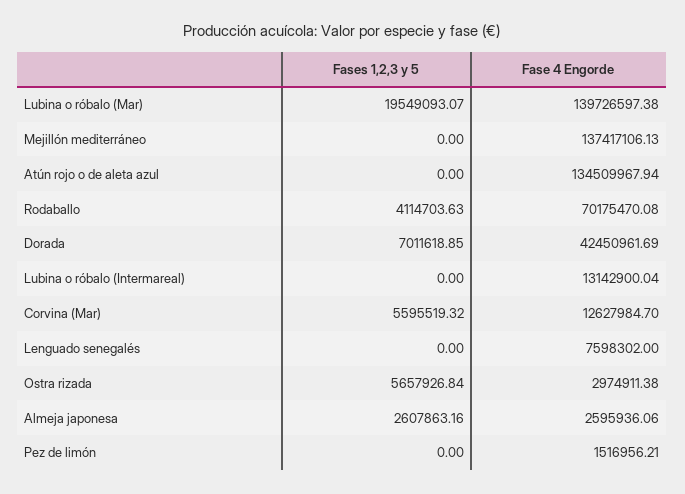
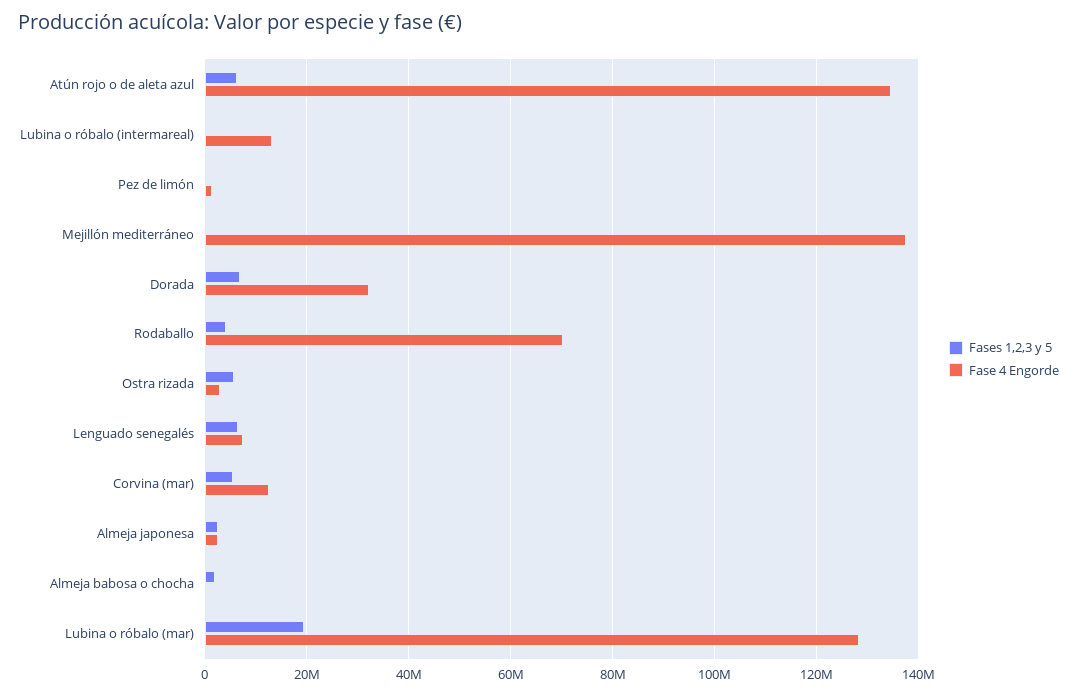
Fase 4 Engorde, Lubina o róbalo (Mar): 139726597.38 -> 128000000
Fases 1,2,3 y 5, Atún rojo o de aleta azul: 0 -> 6000000
Fase 4 Engorde, Dorada: 42450961.69 -> 32000000
Fases 1,2,3 y 5, Lenguado senegalés: 0 -> 6000000
Fases 1,2,3 y 5, Almeja babosa o chocha: none -> 2000000
Fase 4 Engorde, Almeja babosa o chocha: none -> 0

